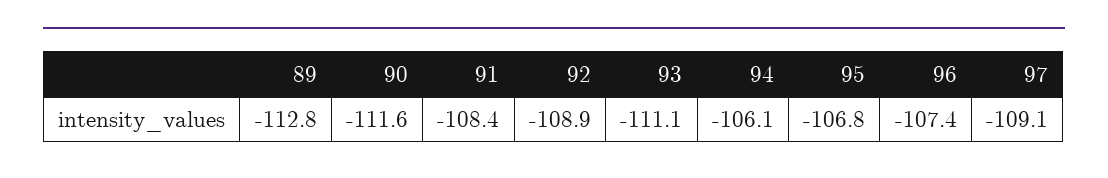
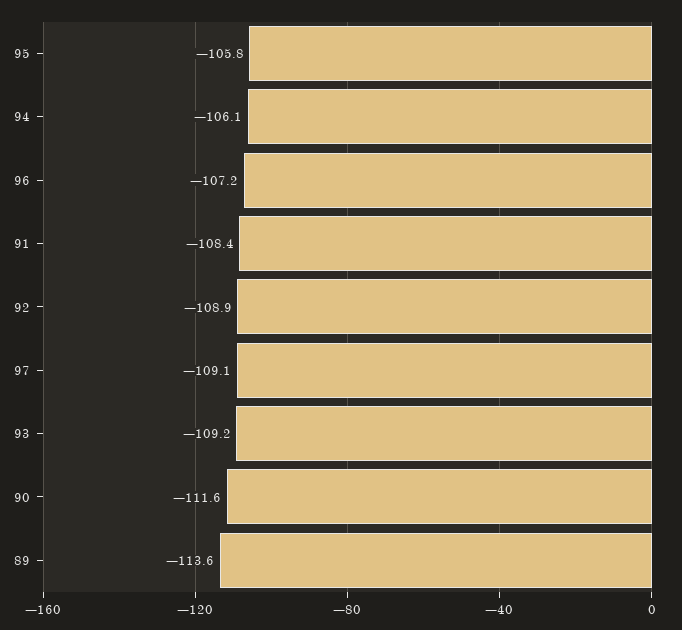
89: -112.8 -> -113.6
93: -111.1 -> -109.2
95: -106.8 -> -105.8
96: -107.4 -> -107.2

